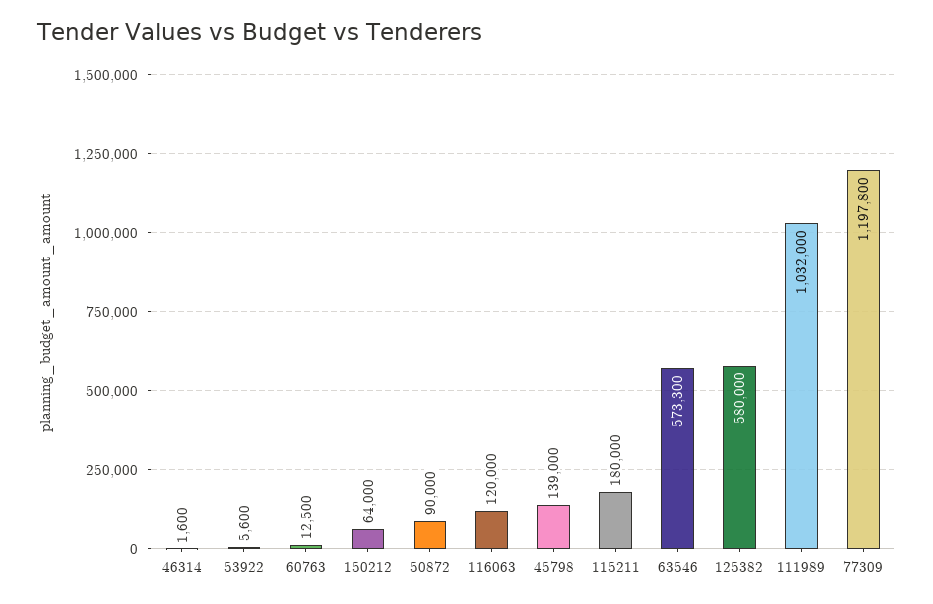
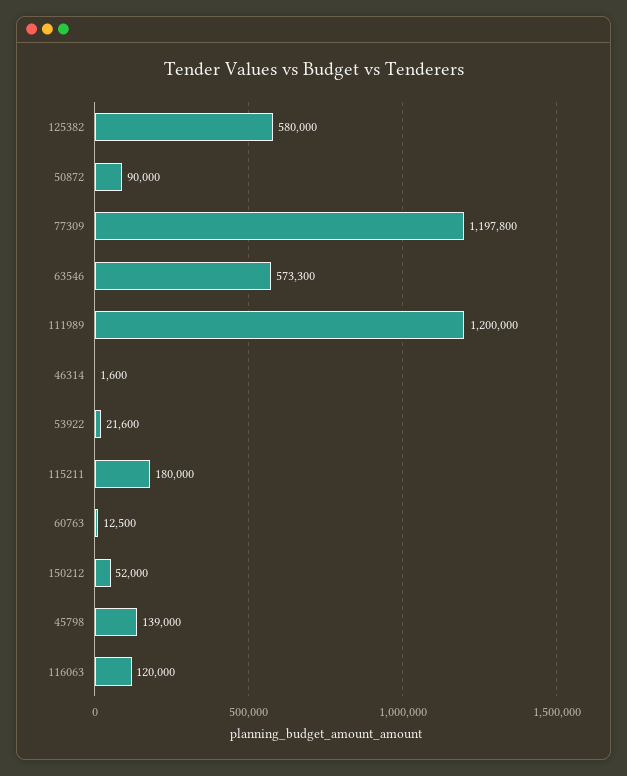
53922: 5600 -> 21600
150212: 64000 -> 52000
111989: 1032000 -> 1200000

